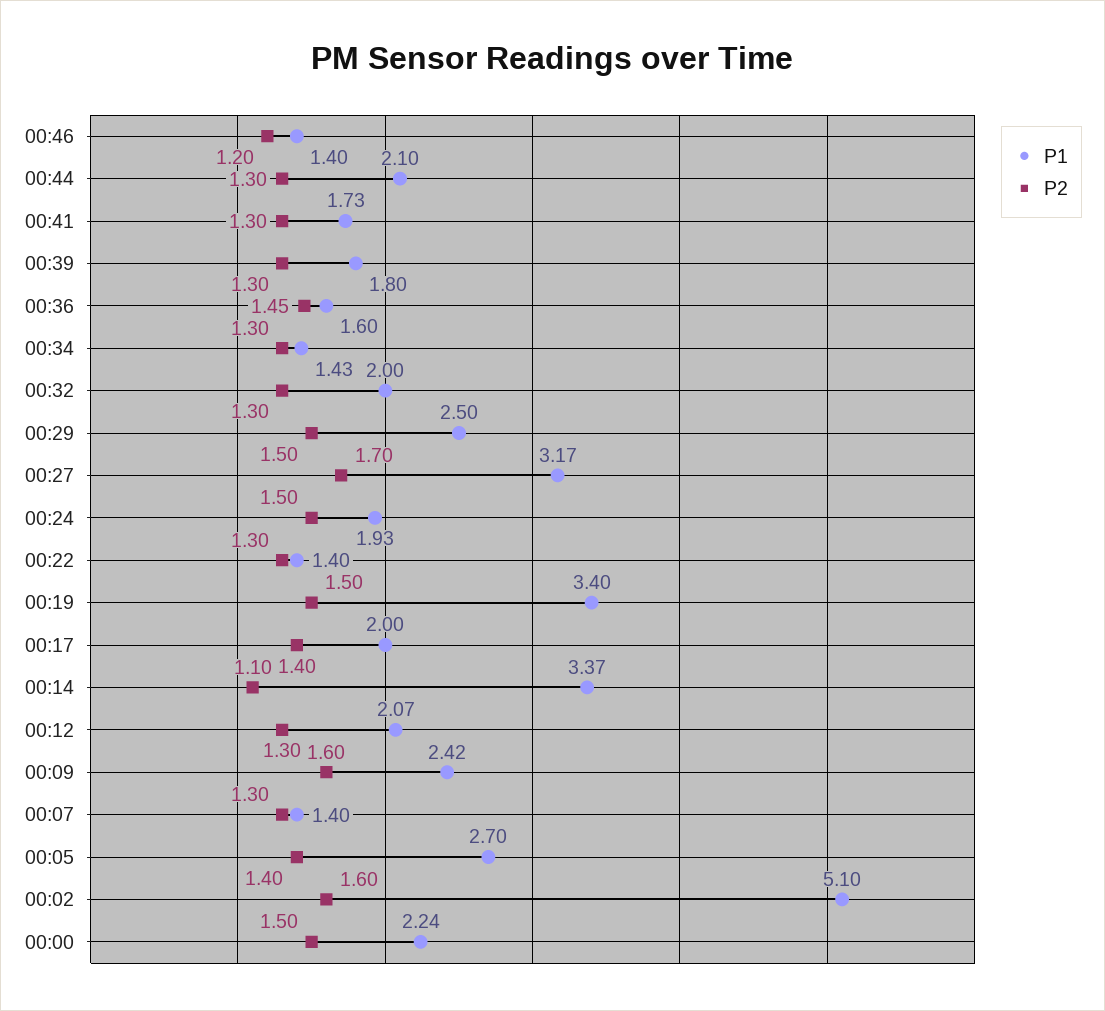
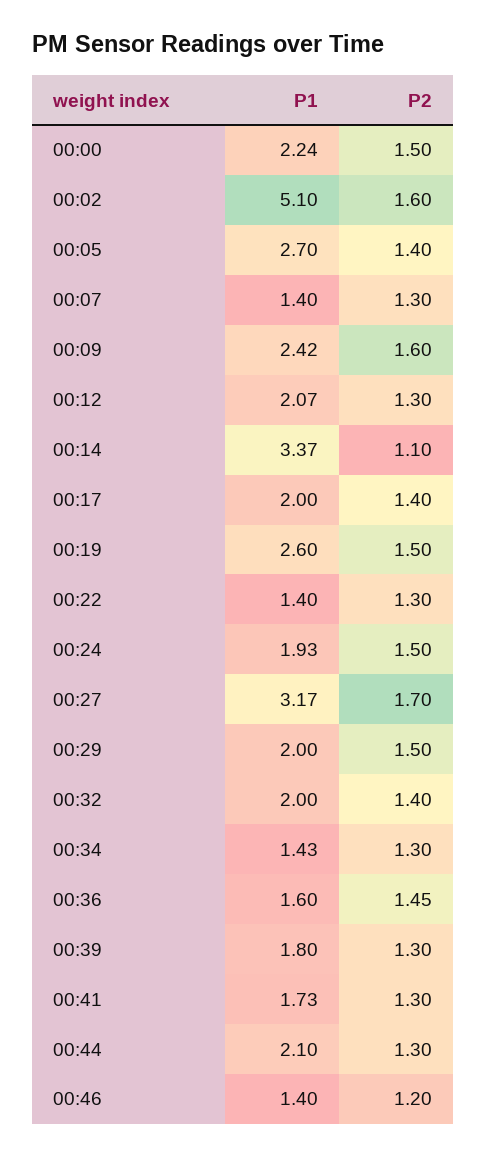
P2, 00:32: 1.3 -> 1.4
P1, 00:29: 2.5 -> 2
P1, 00:19: 3.4 -> 2.6

